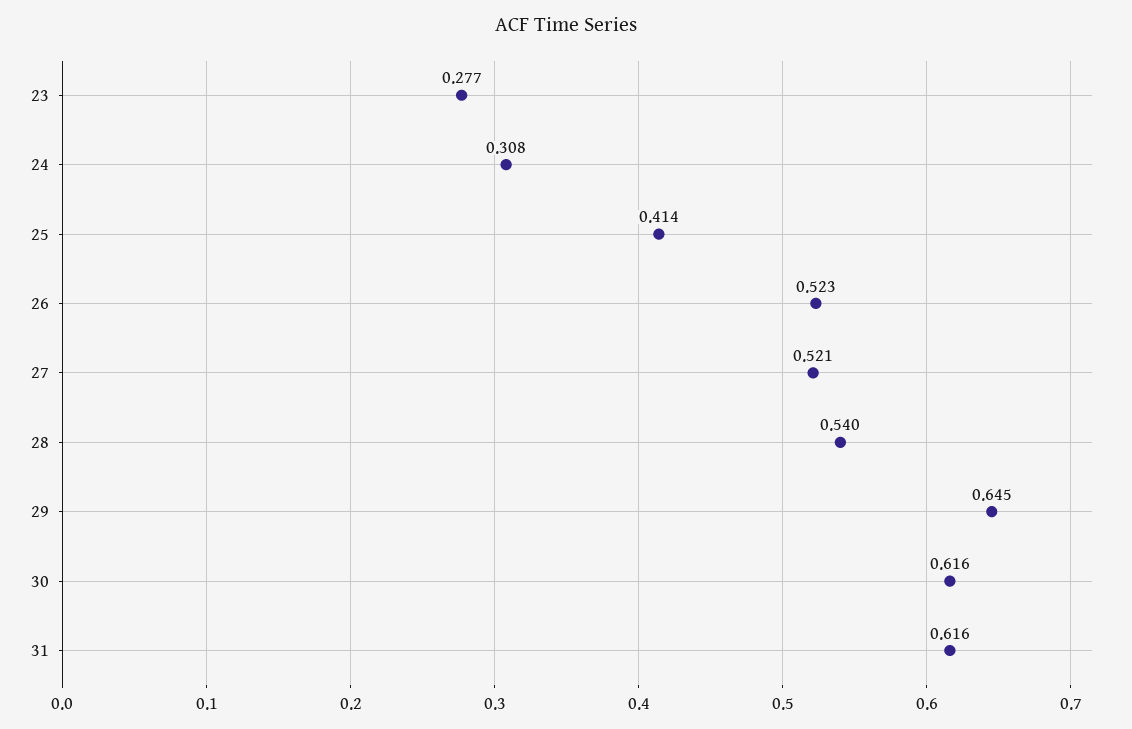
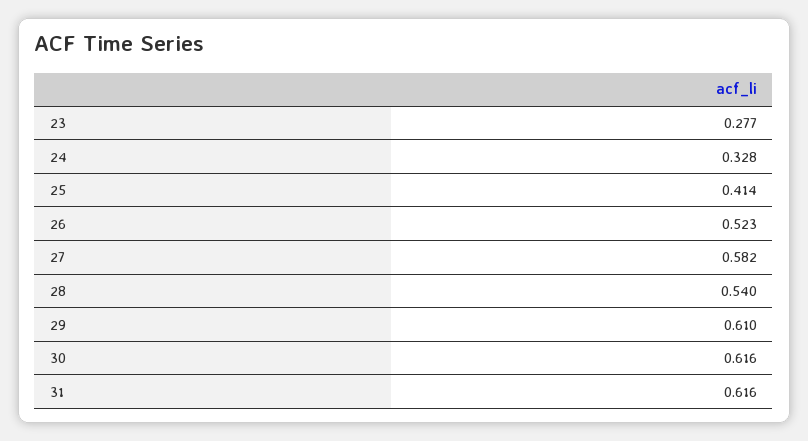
24: 0.308 -> 0.328
27: 0.521 -> 0.582
29: 0.645 -> 0.61

